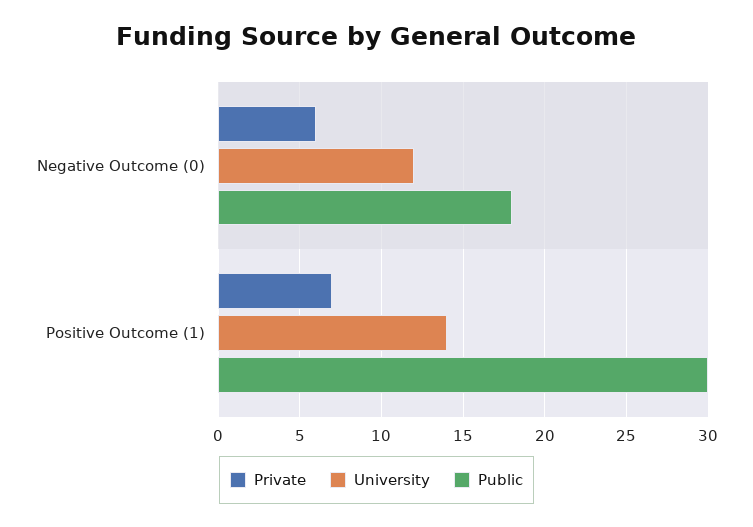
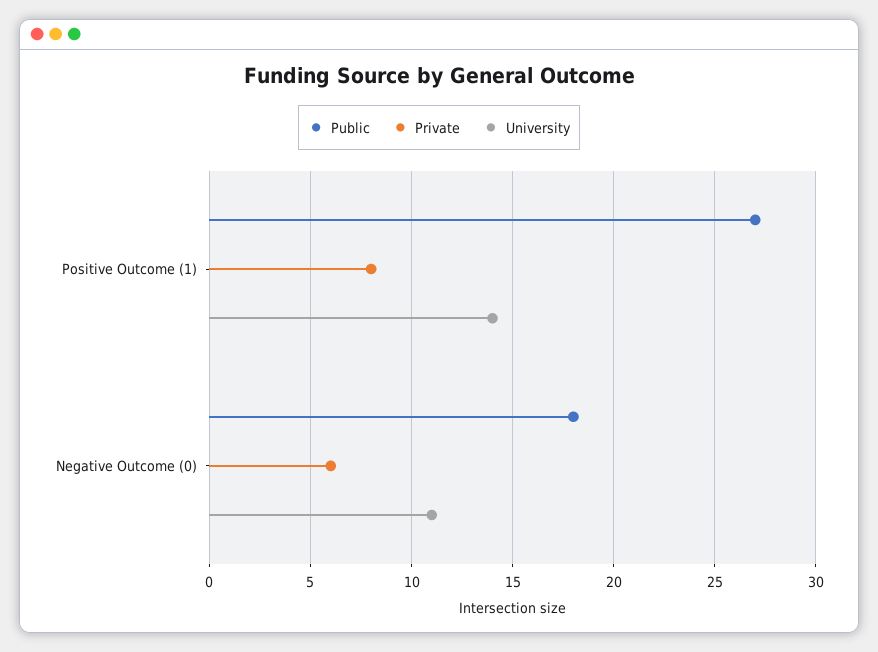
University, Negative Outcome (0): 12 -> 11
Private, Positive Outcome (1): 7 -> 8
Public, Positive Outcome (1): 30 -> 27

